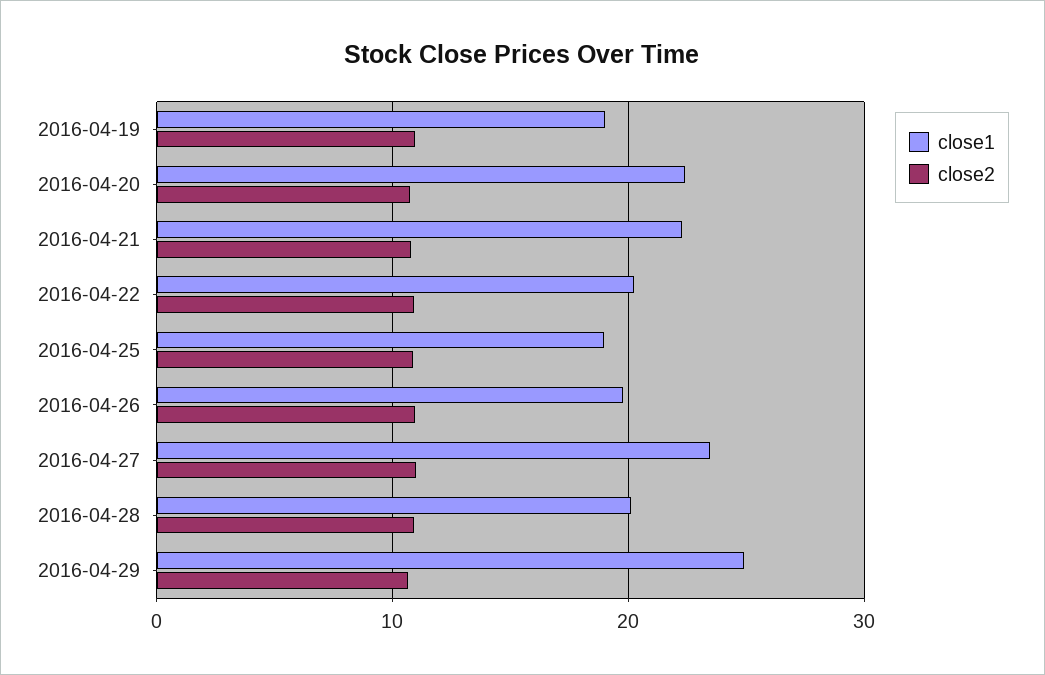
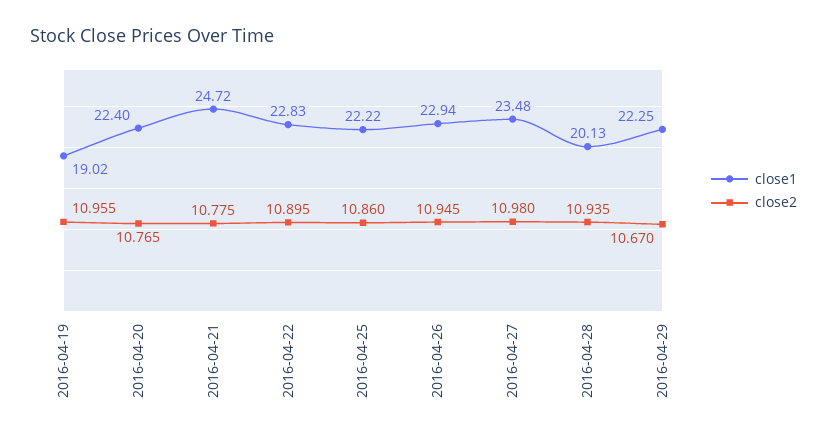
close1, 2016-04-21: 22 -> 24.72
close1, 2016-04-22: 20 -> 22.83
close1, 2016-04-25: 19 -> 22.22
close1, 2016-04-26: 20 -> 22.94
close1, 2016-04-29: 25 -> 22.25

